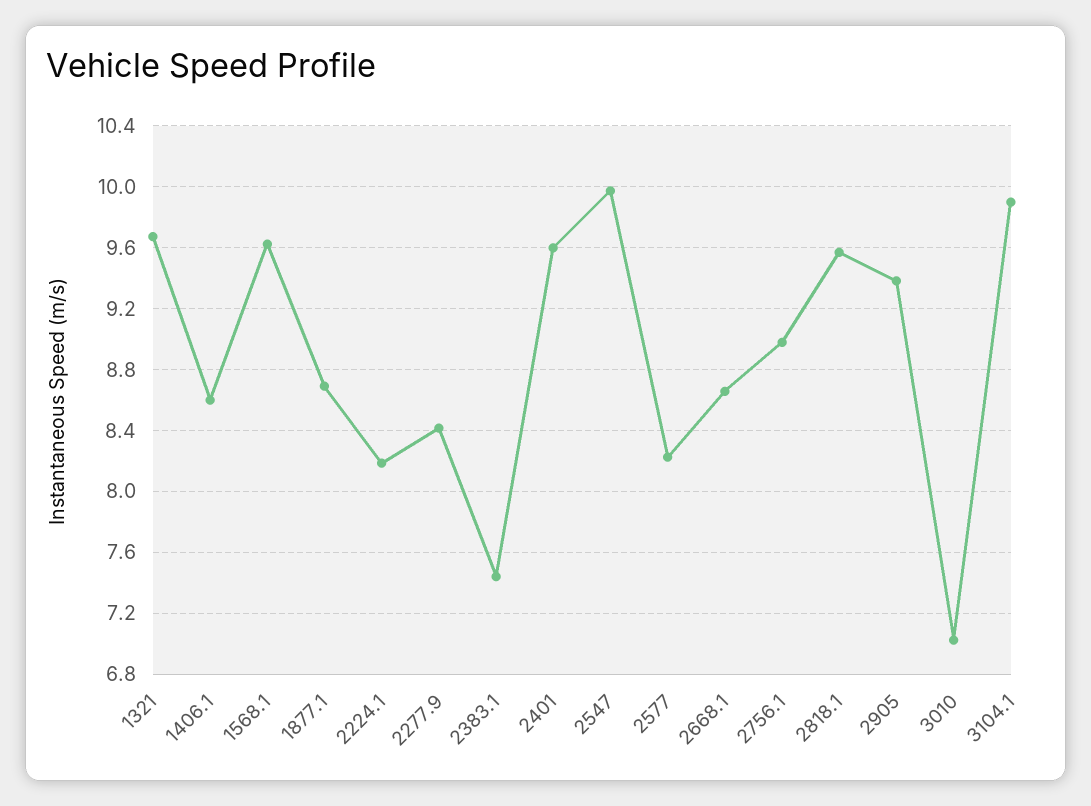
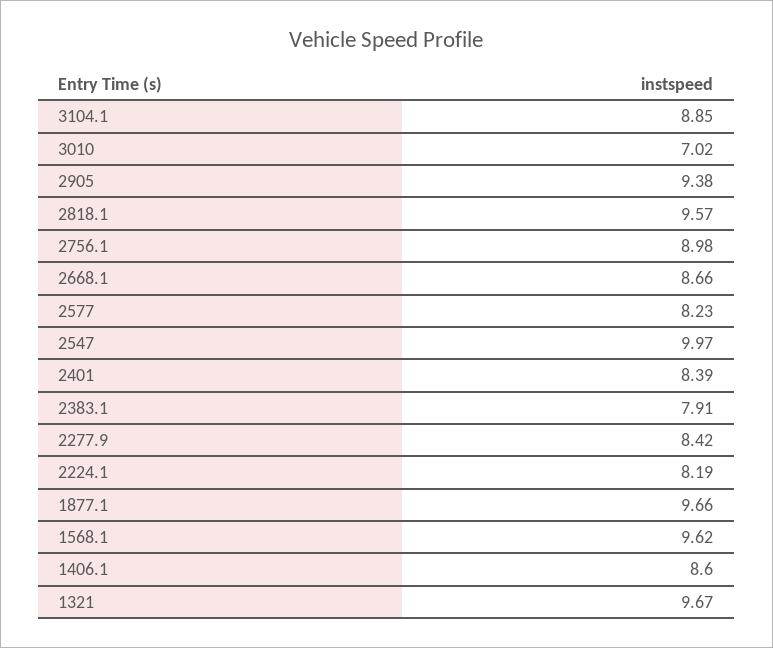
1877.1: 8.7 -> 9.66
2383.1: 7.45 -> 7.91
2401: 9.6 -> 8.39
3104.1: 9.9 -> 8.85

